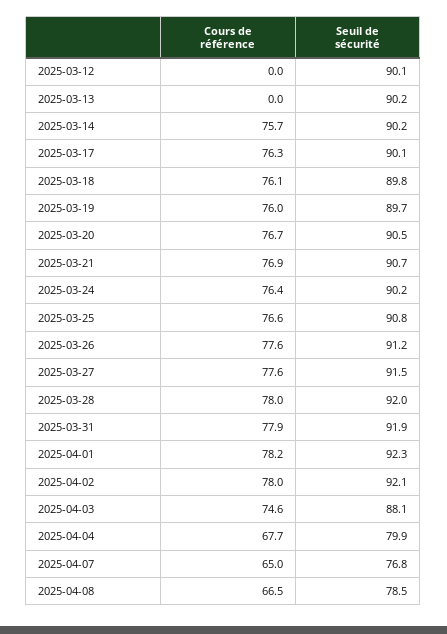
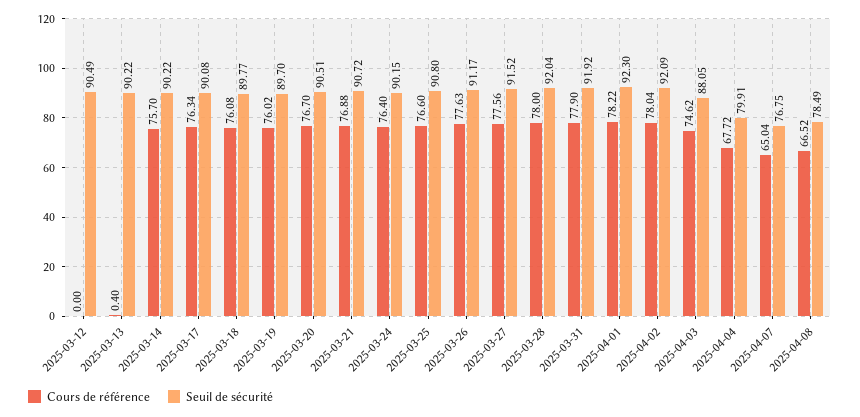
Seuil de sécurité, 2025-03-12: 90.1 -> 90.49
Cours de référence, 2025-03-13: 0 -> 0.4

